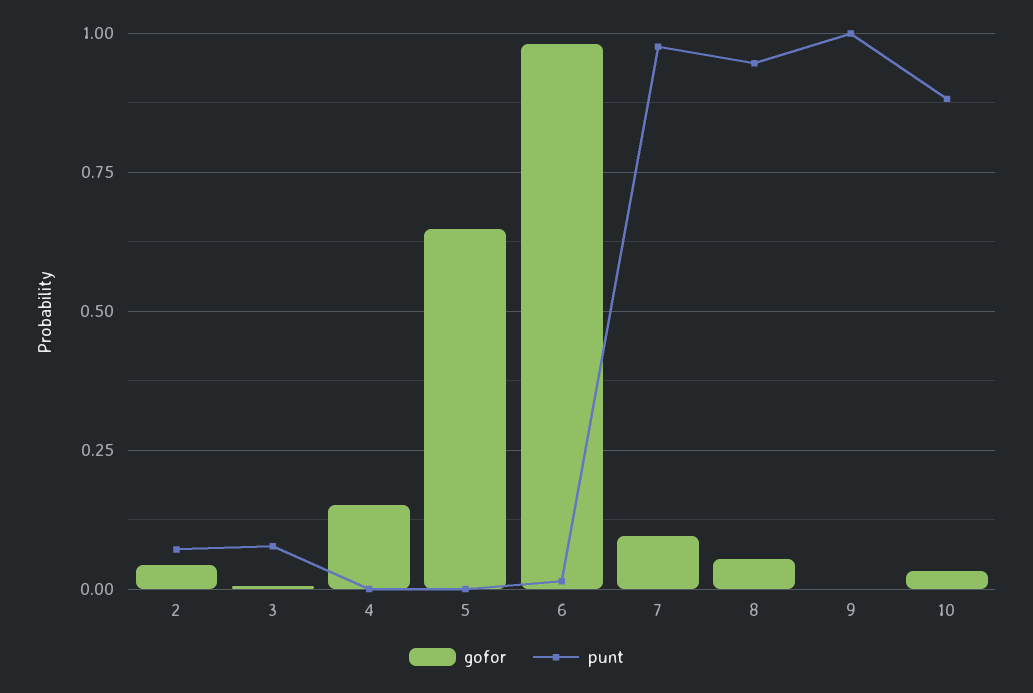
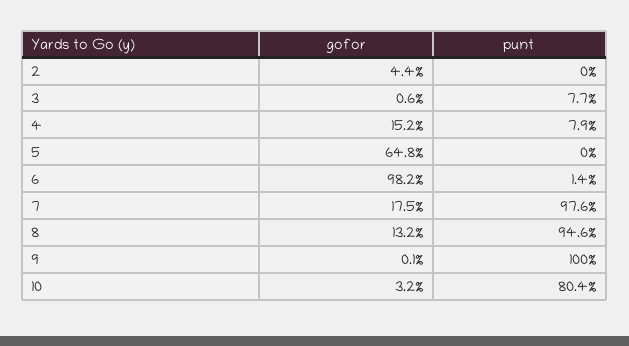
punt, 2: 0.075 -> 0
punt, 4: 0 -> 0.079
gofor, 7: 0.1 -> 0.175
gofor, 8: 0.05 -> 0.132
punt, 10: 0.875 -> 0.804

